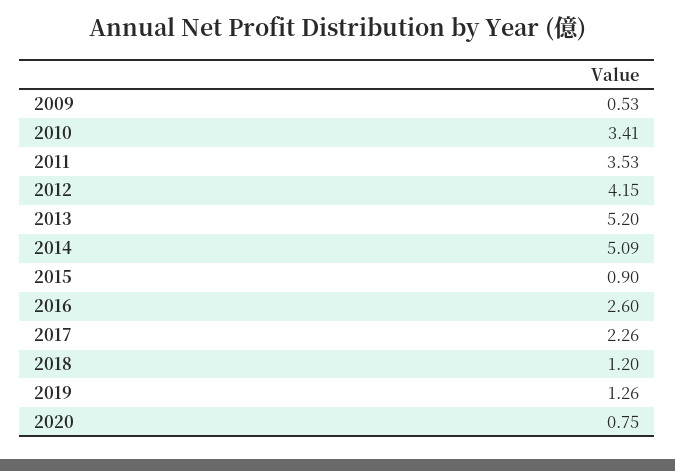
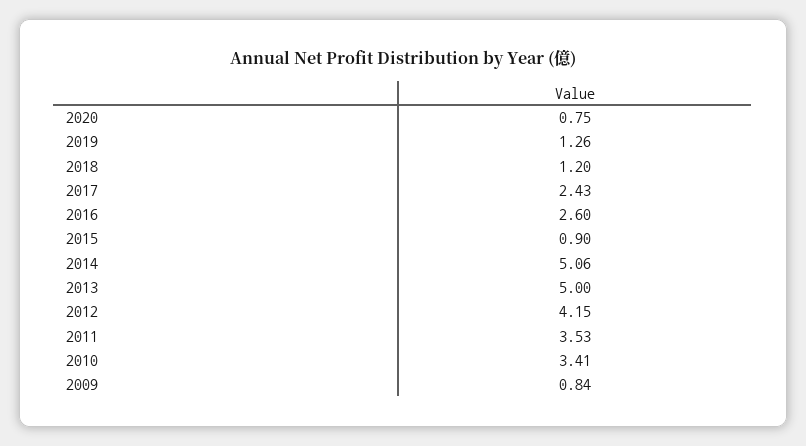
2009: 0.53 -> 0.84
2013: 5.2 -> 5
2014: 5.09 -> 5.06
2017: 2.26 -> 2.43

